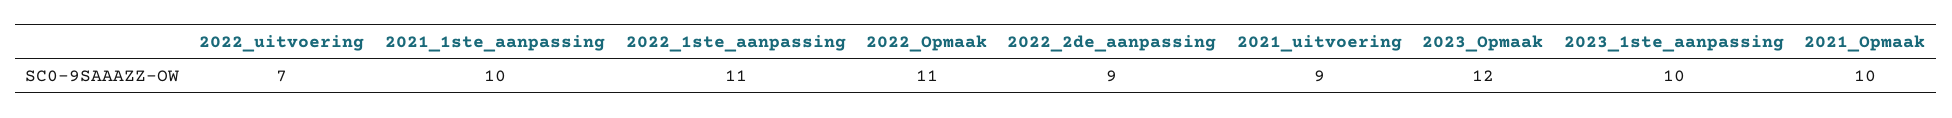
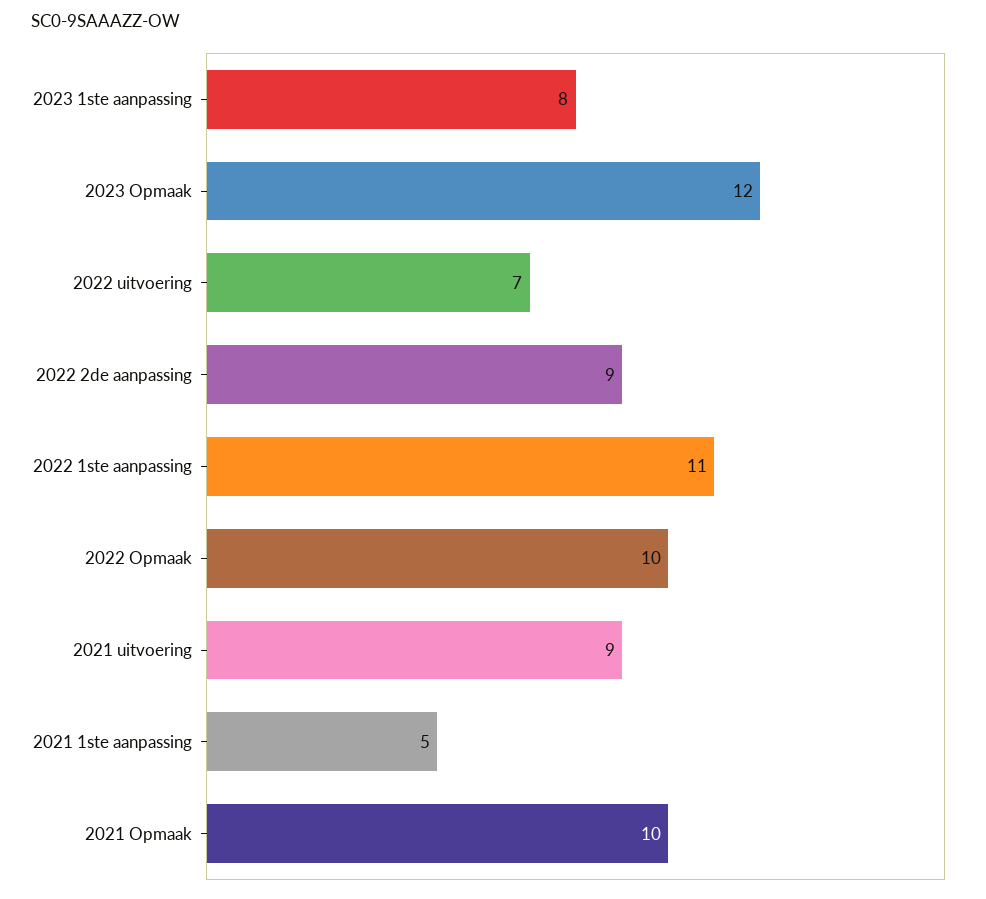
2021_1ste_aanpassing: 10 -> 5
2022_Opmaak: 11 -> 10
2023_1ste_aanpassing: 10 -> 8

